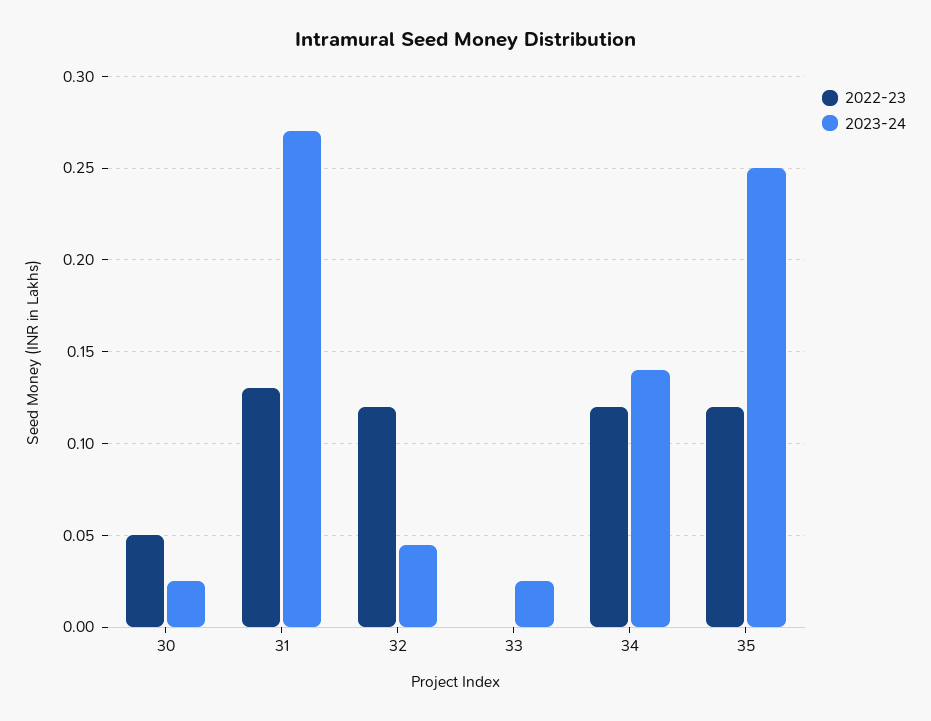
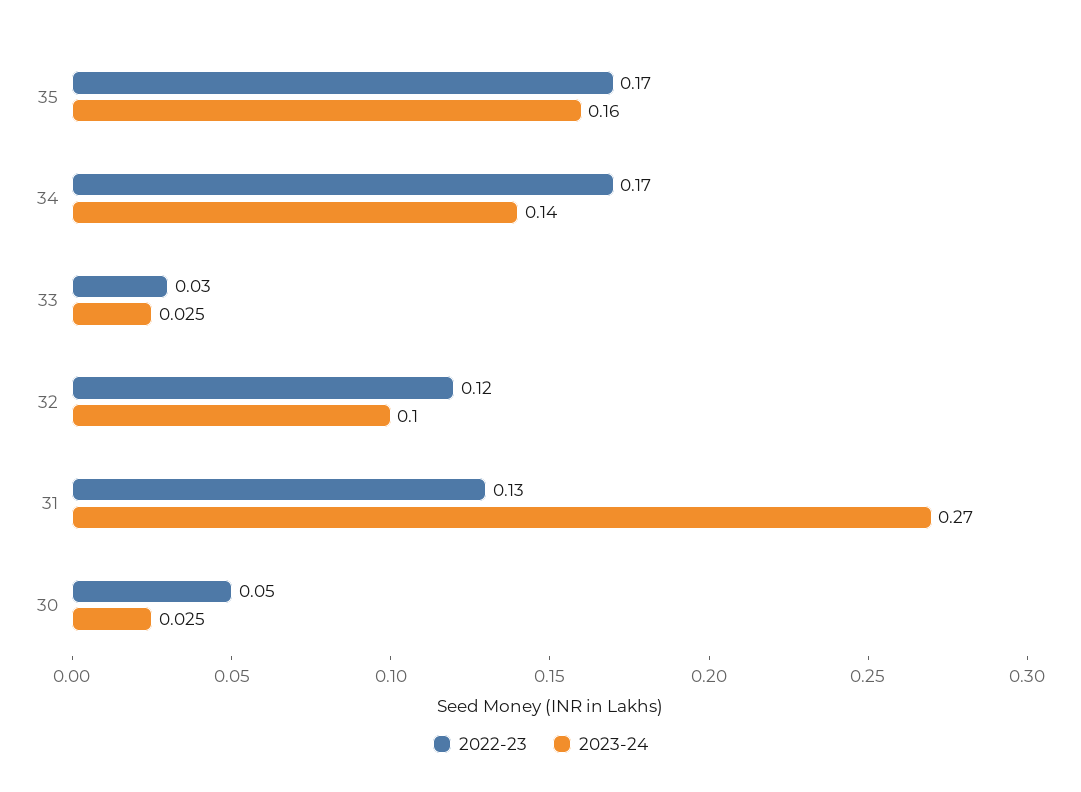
2023-24, 32: 0.045 -> 0.1
2022-23, 33: 0 -> 0.03
2022-23, 34: 0.12 -> 0.17
2022-23, 35: 0.12 -> 0.17
2023-24, 35: 0.25 -> 0.16

